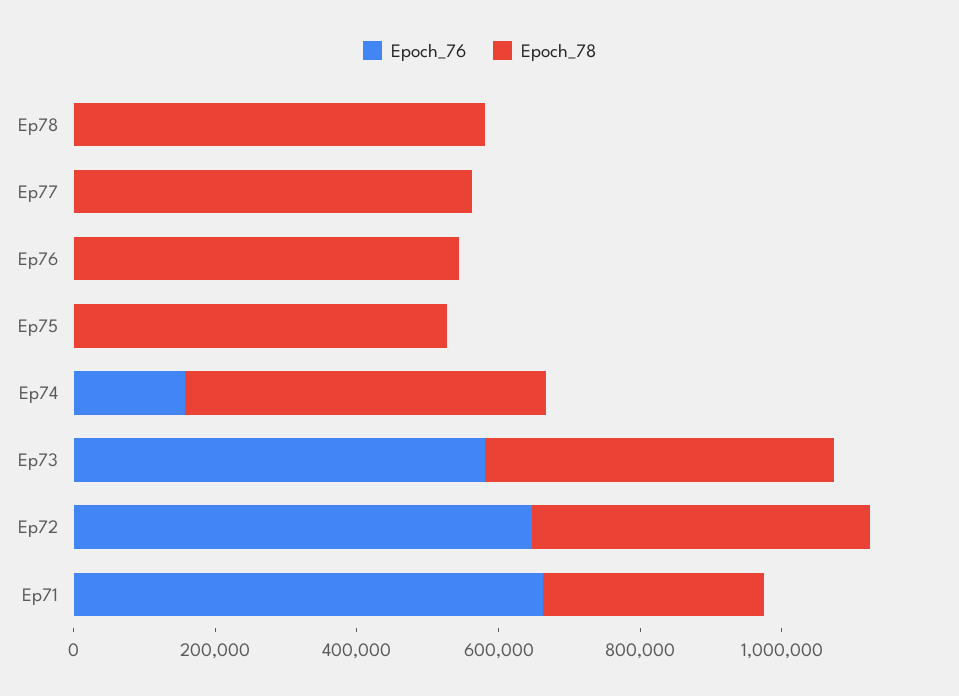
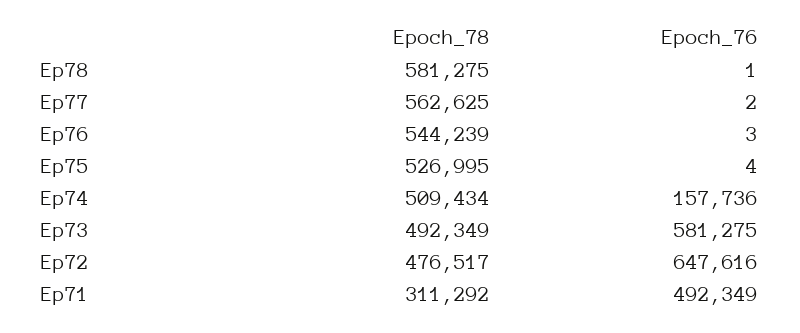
Epoch_76, Ep71: 650000 -> 492349

